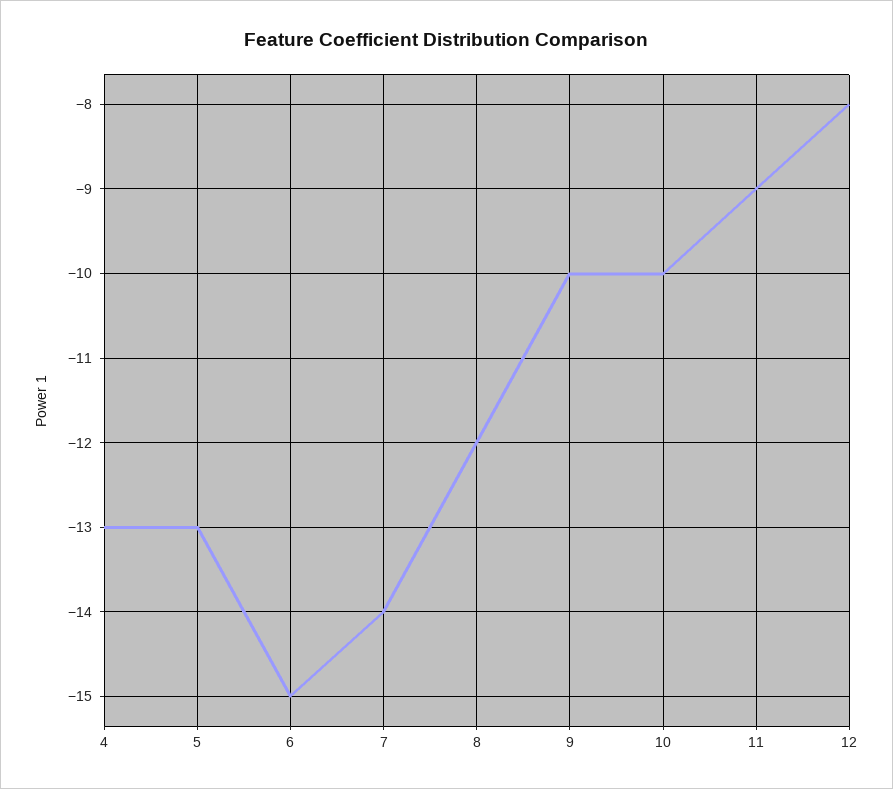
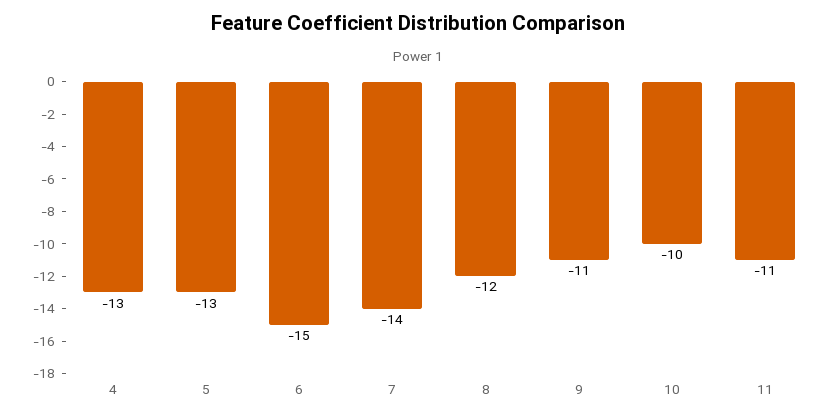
9: -10 -> -11
11: -9 -> -11
12: -8 -> none

